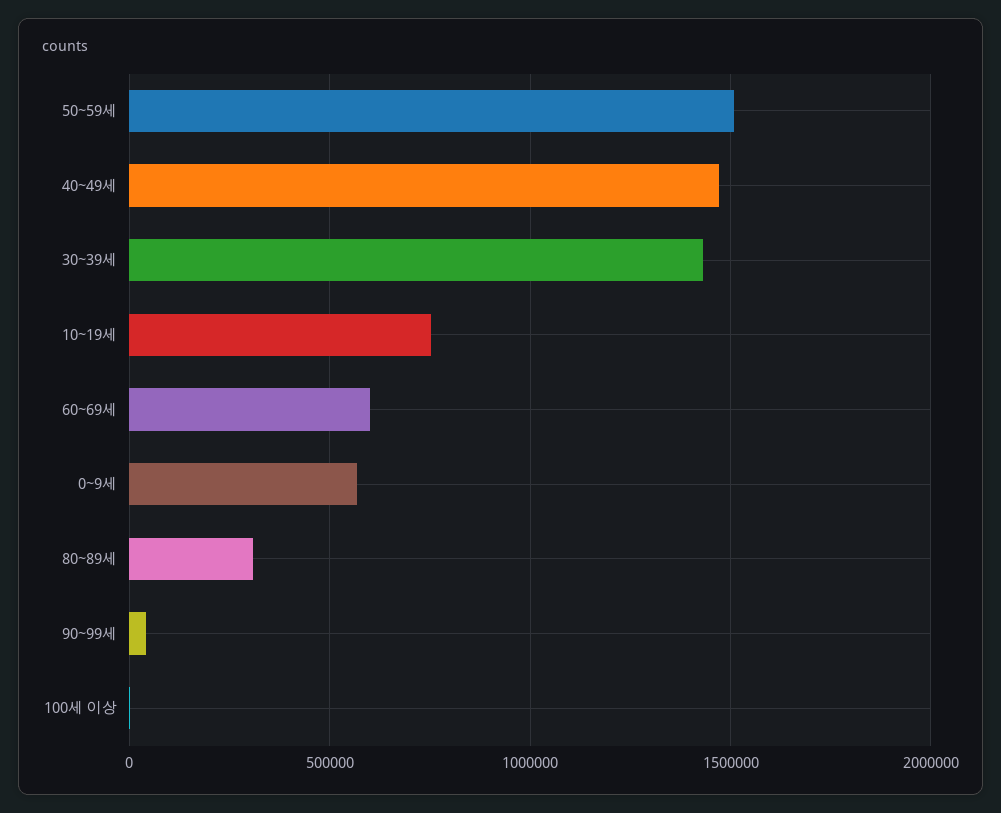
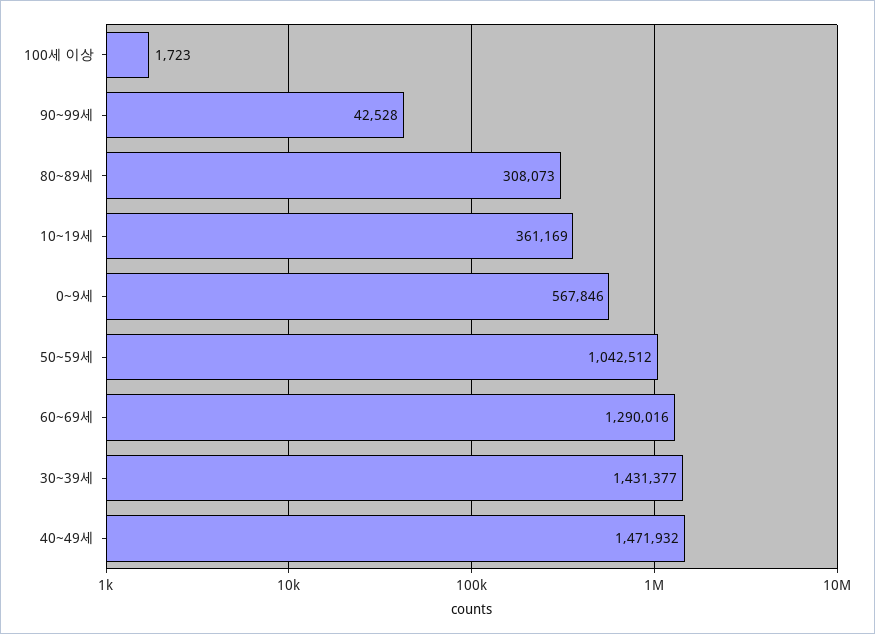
50~59세: 1500000 -> 1042512
10~19세: 750000 -> 361169
60~69세: 600000 -> 1290016

